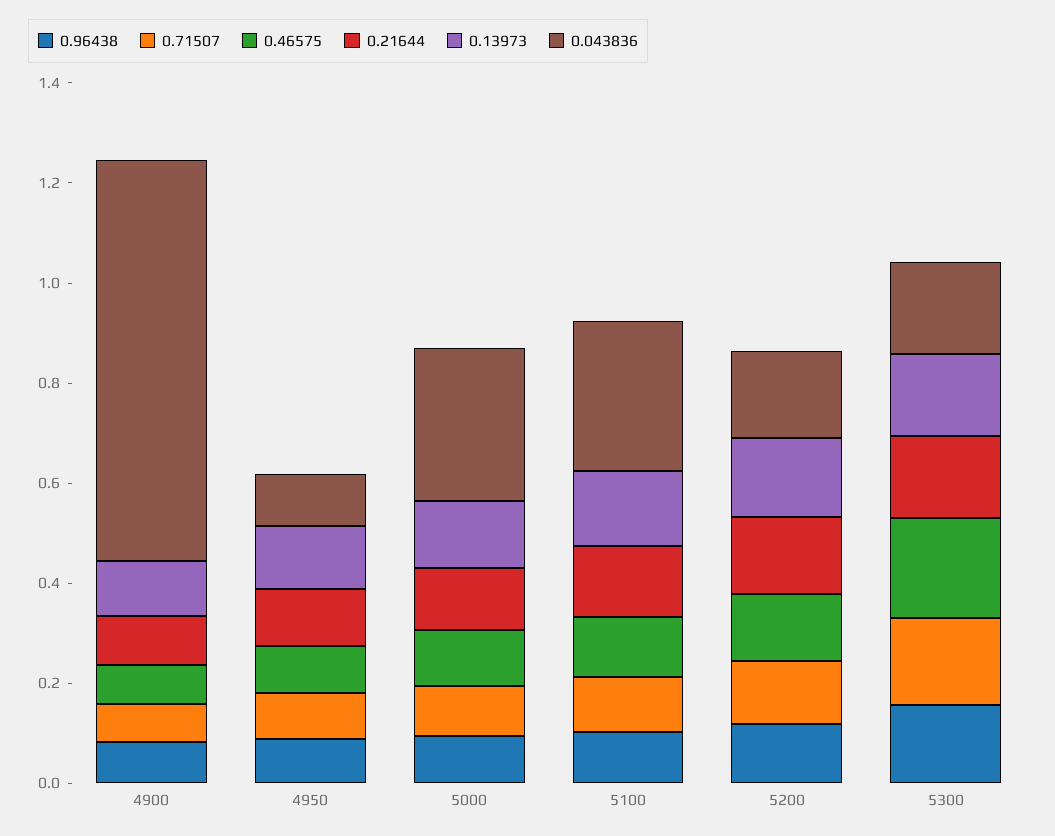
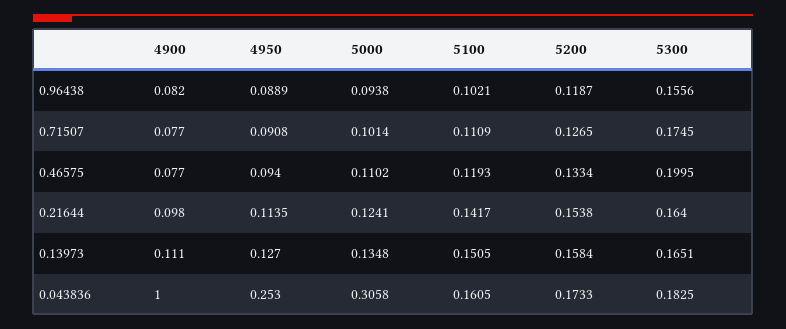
0.043836, 4900: 0.8 -> 1
0.043836, 4950: 0.1 -> 0.253
0.043836, 5100: 0.3 -> 0.1605

